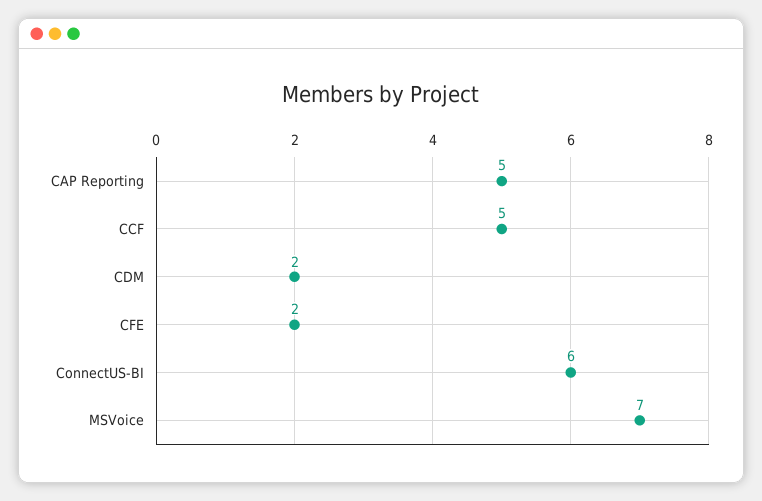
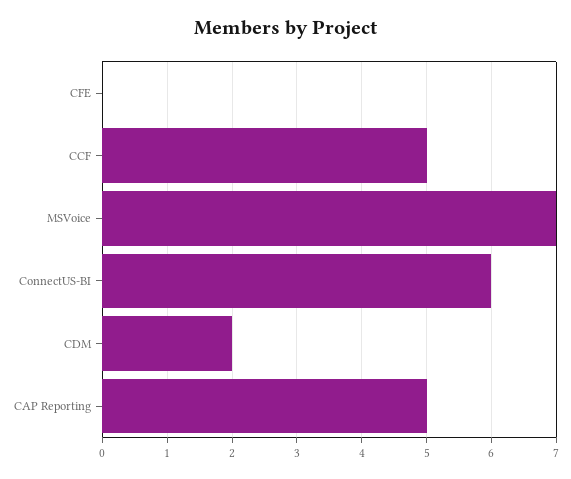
CFE: 2 -> 0

